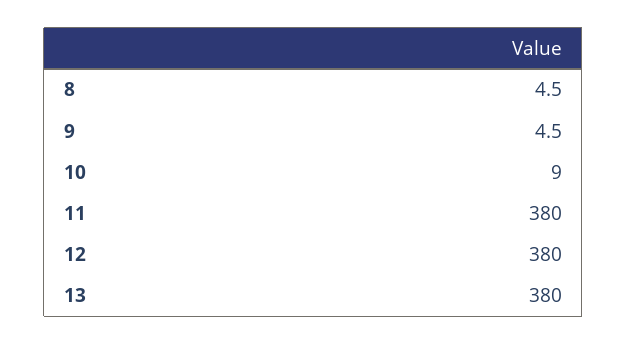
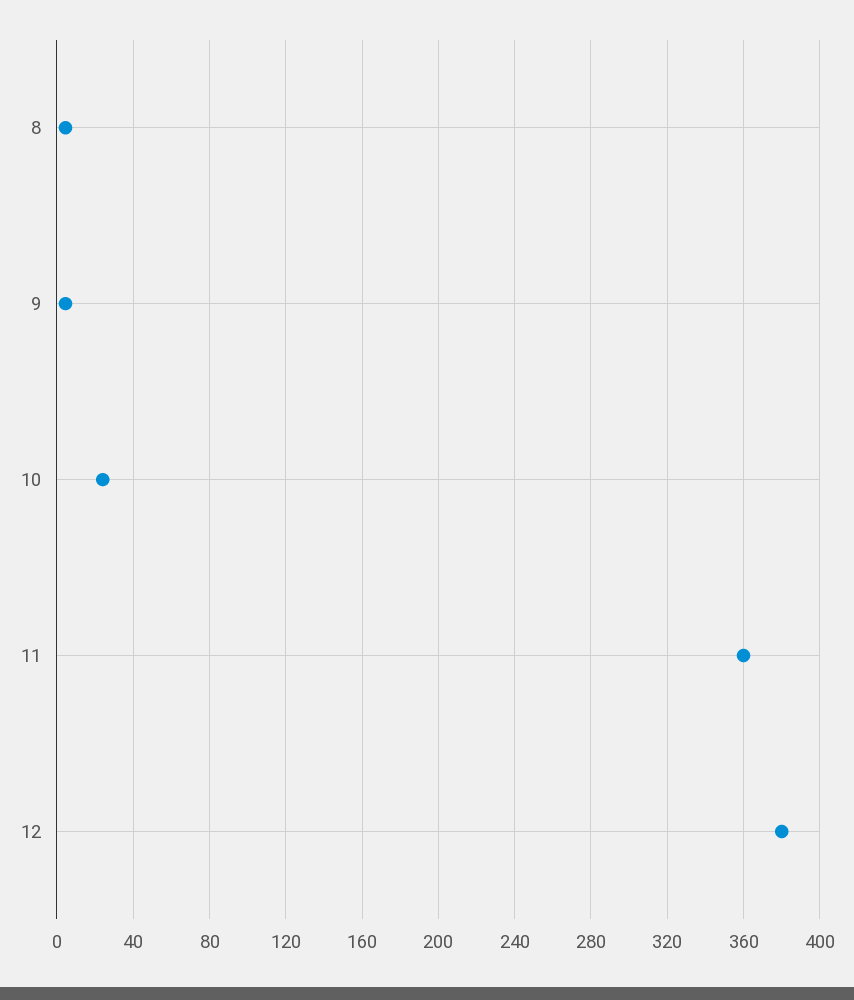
10: 9 -> 25
11: 380 -> 360
13: 380 -> none

